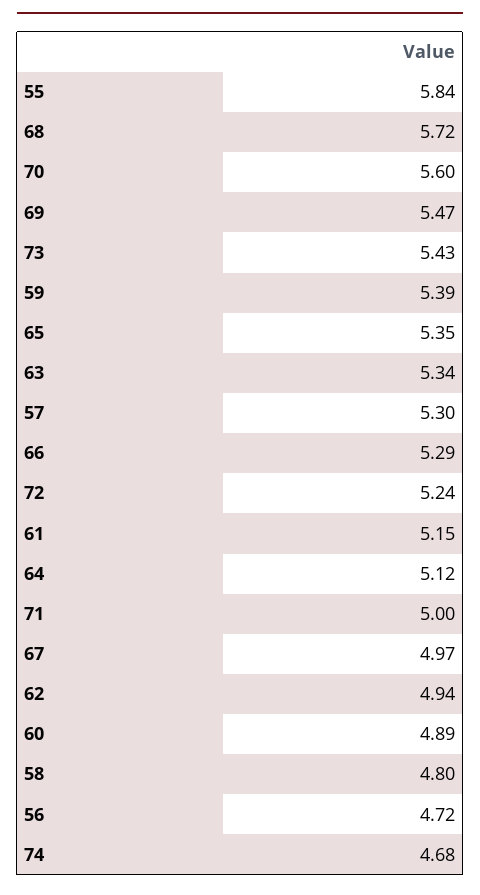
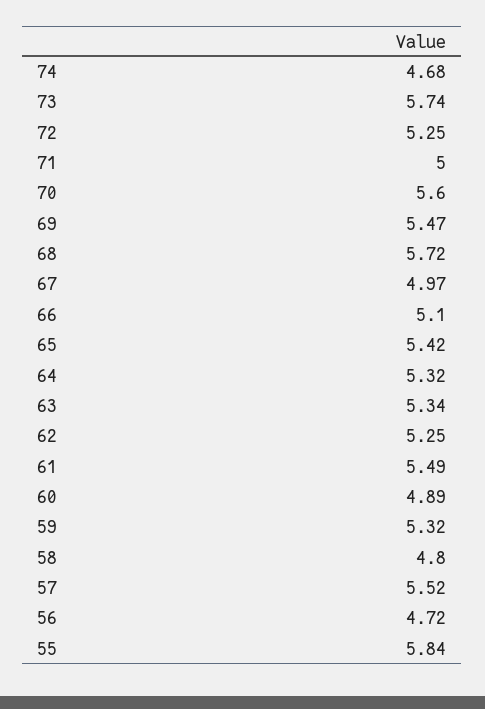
73: 5.43 -> 5.74
59: 5.39 -> 5.32
65: 5.35 -> 5.42
57: 5.3 -> 5.52
66: 5.29 -> 5.1
72: 5.24 -> 5.25
61: 5.15 -> 5.49
64: 5.12 -> 5.32
62: 4.94 -> 5.25

